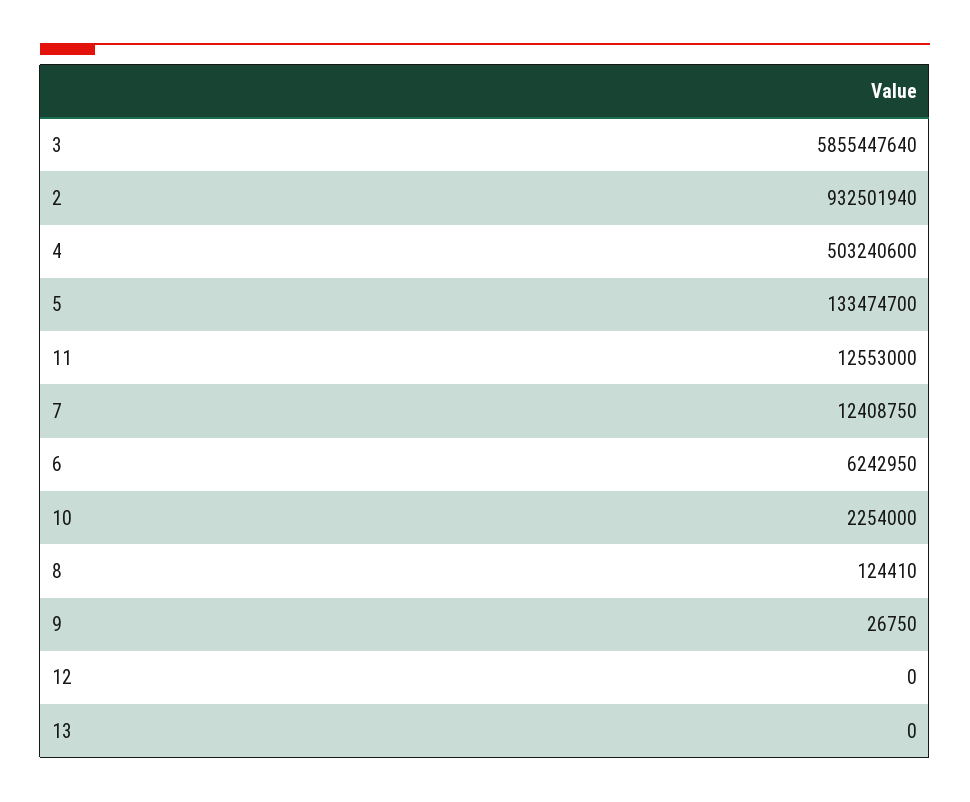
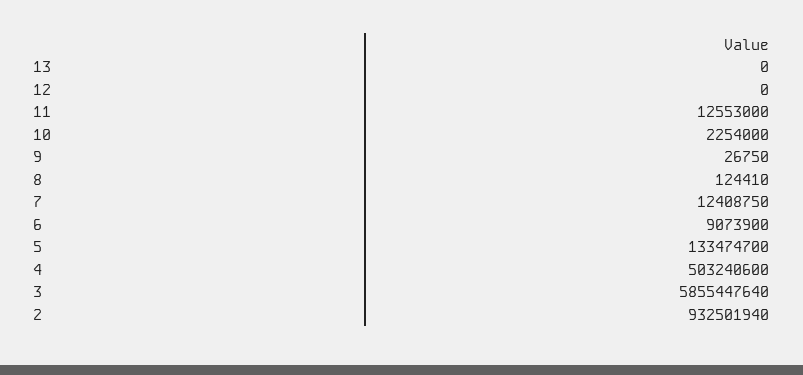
6: 6242950 -> 9073900

